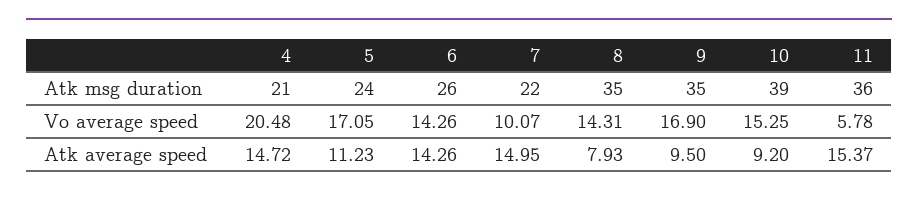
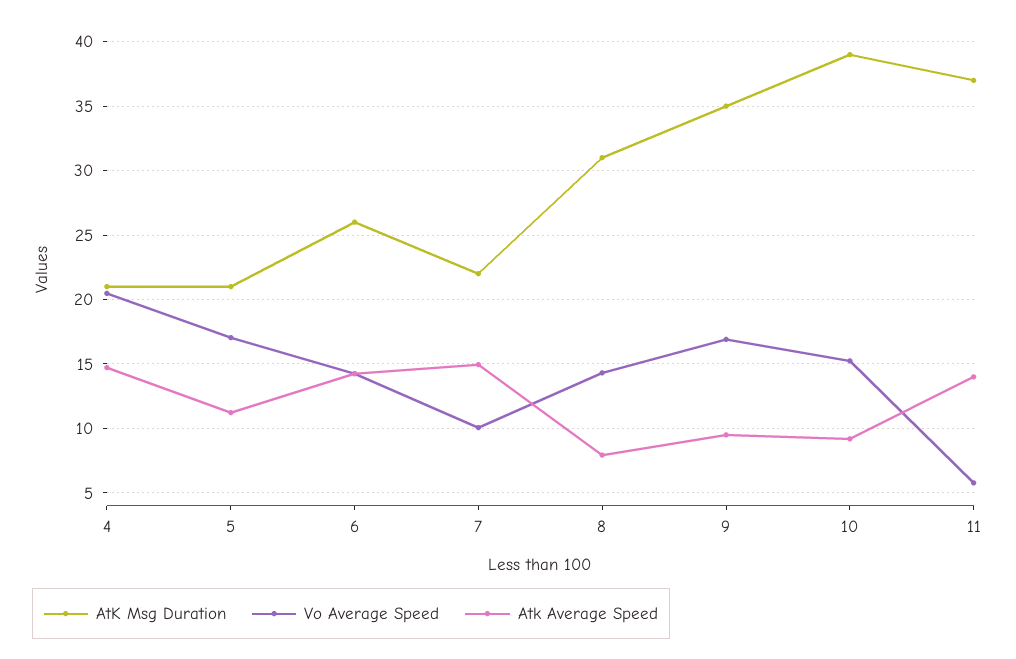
Atk msg duration, 5: 24 -> 21
Atk msg duration, 8: 35 -> 31
Atk msg duration, 11: 36 -> 37
Atk average speed, 11: 15.37 -> 14

